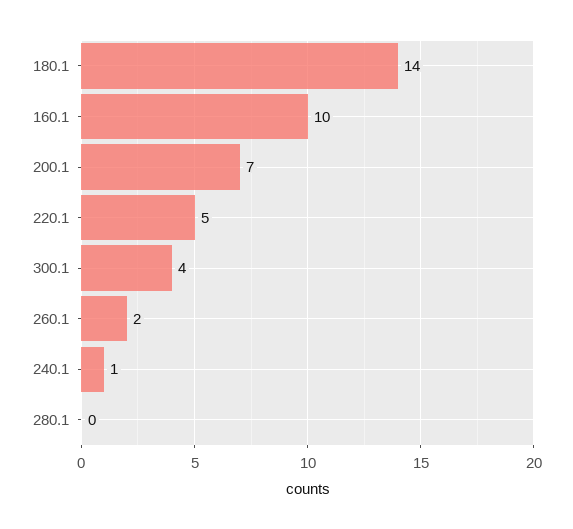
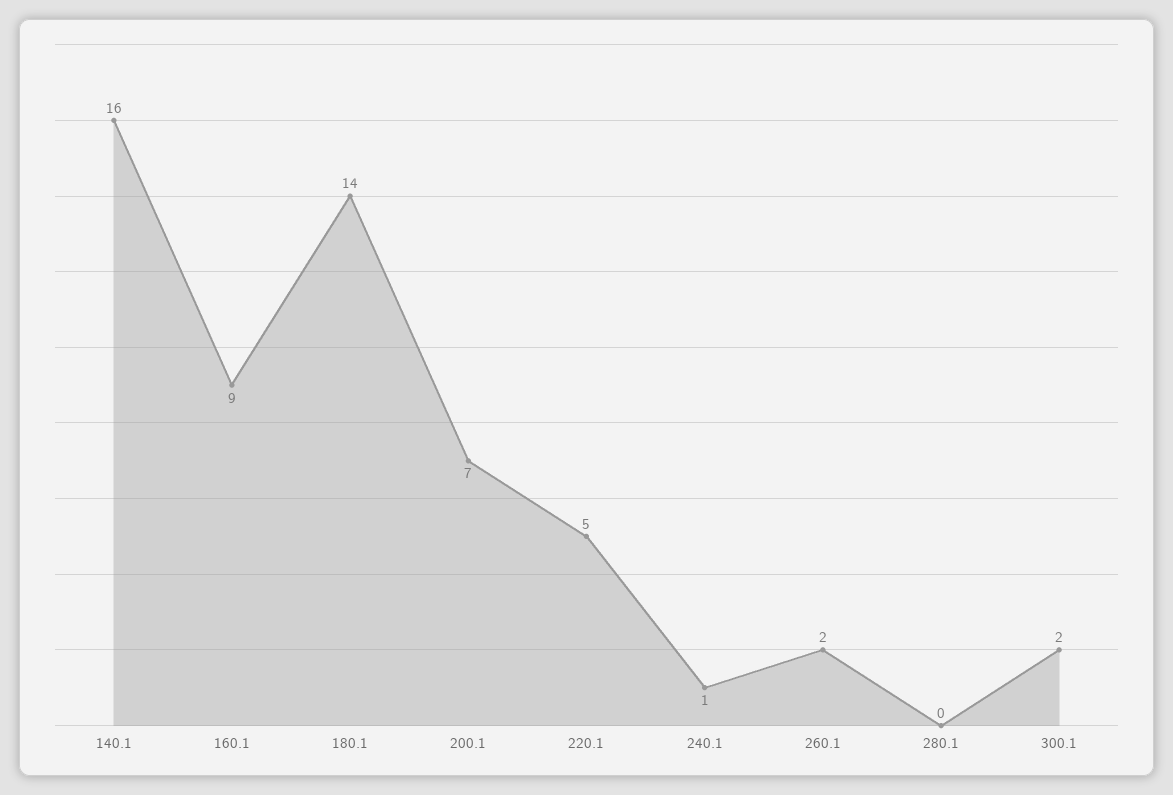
160.1: 10 -> 9
300.1: 4 -> 2
140.1: none -> 16

